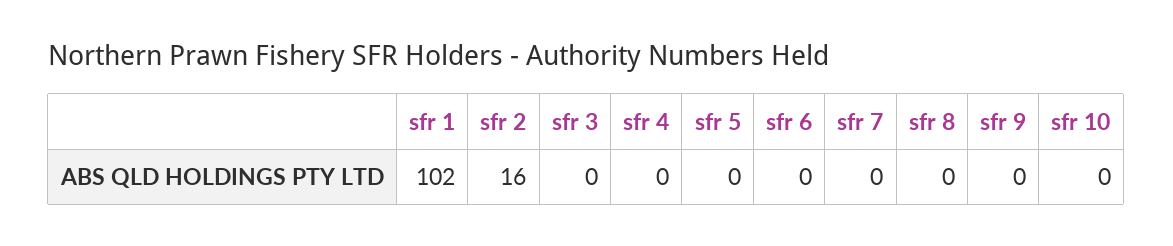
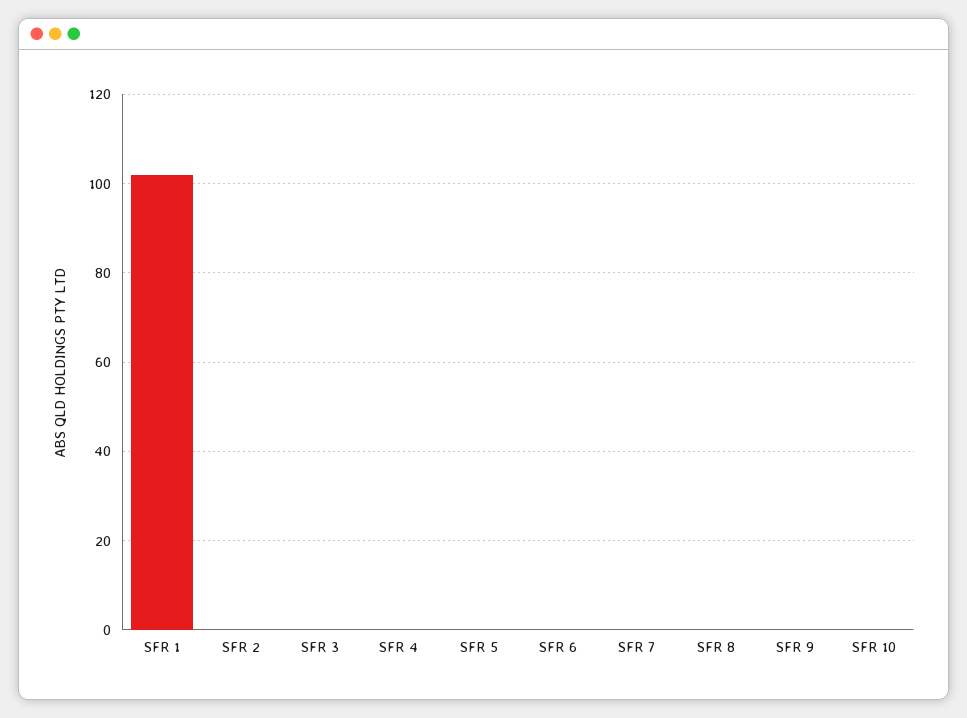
sfr 2: 16 -> 0

